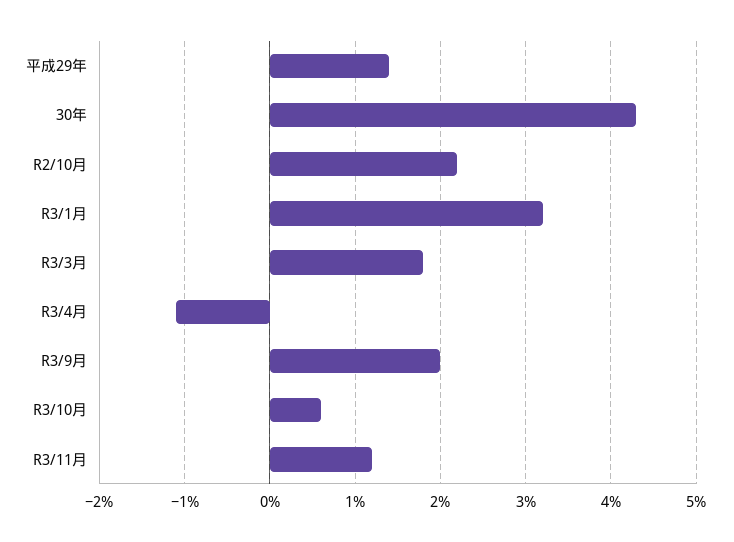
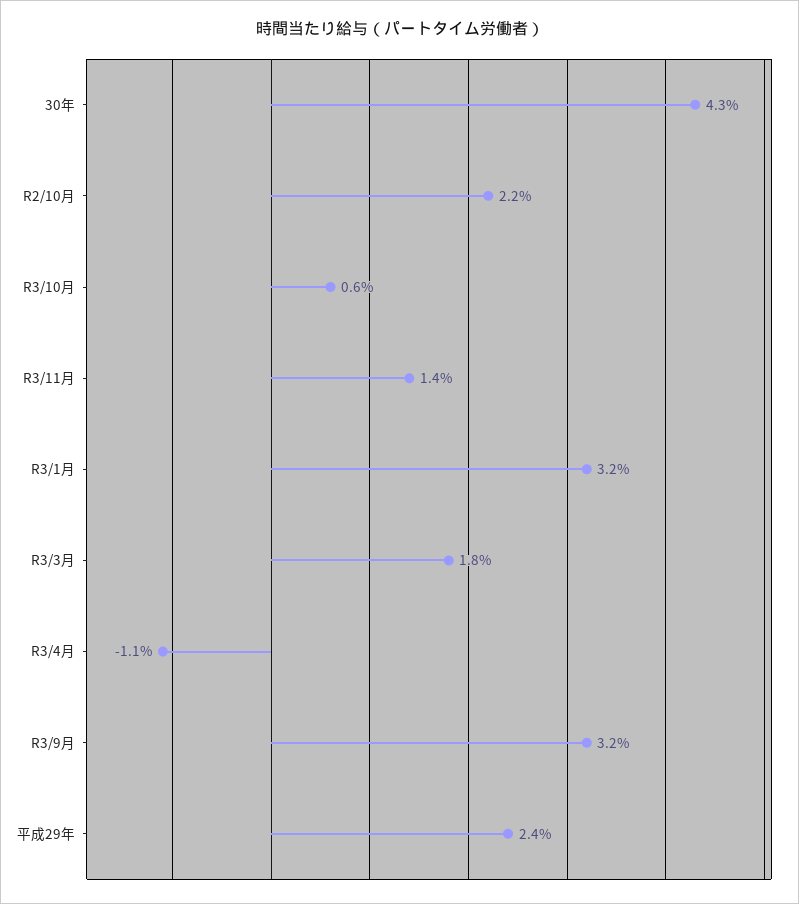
平成29年: 1.4 -> 2.4
R3/9月: 2 -> 3.2
R3/11月: 1.2 -> 1.4

